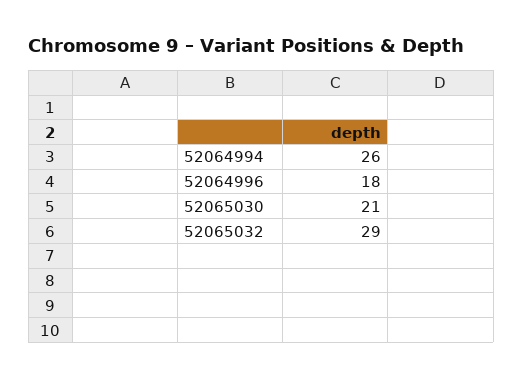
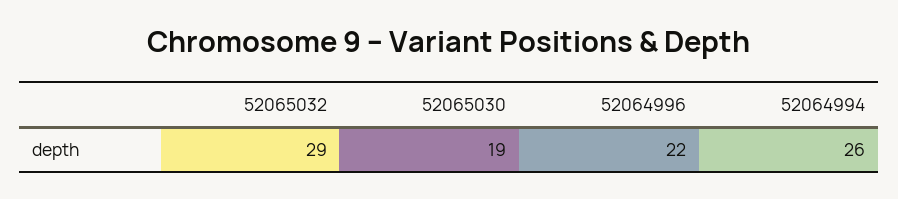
52064996: 18 -> 22
52065030: 21 -> 19

